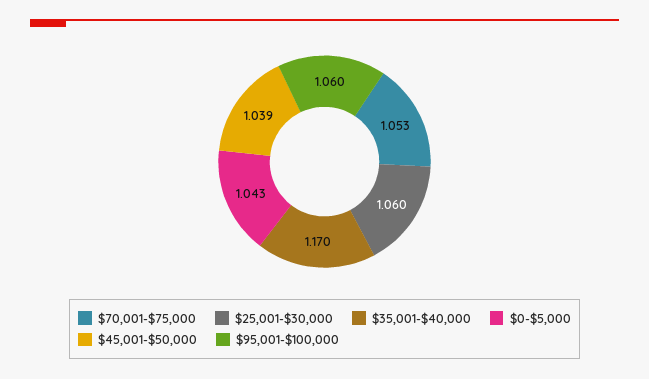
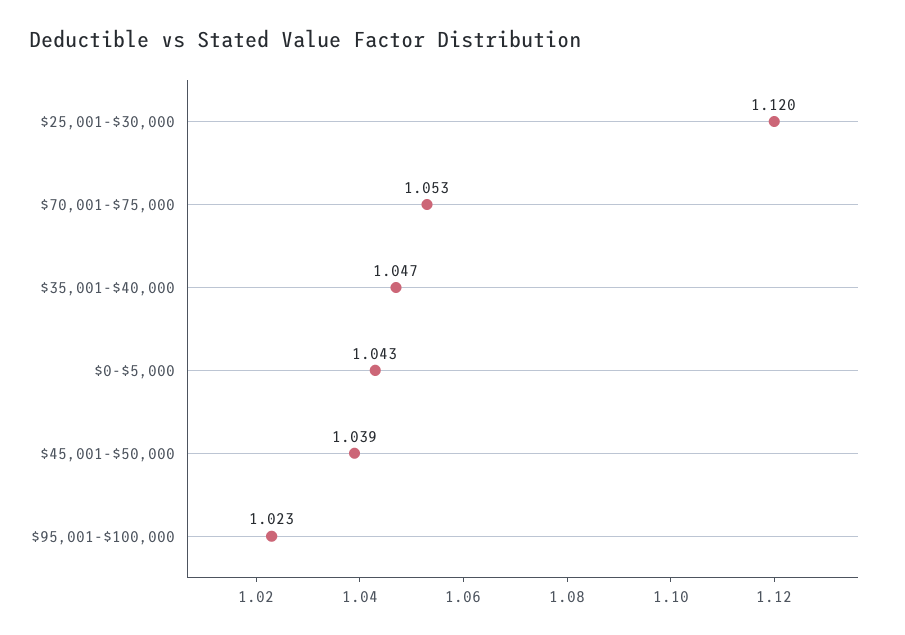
$25,001-$30,000: 1.06 -> 1.12
$35,001-$40,000: 1.17 -> 1.047
$95,001-$100,000: 1.06 -> 1.023

